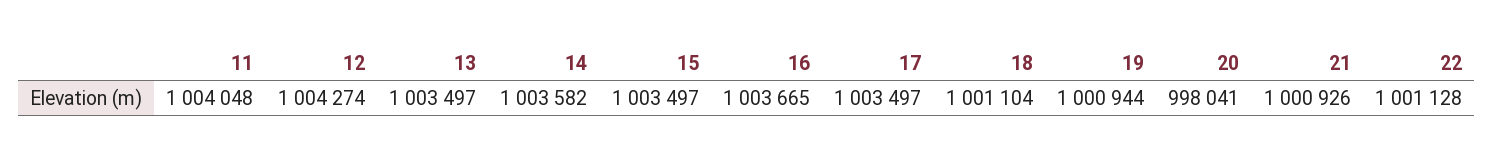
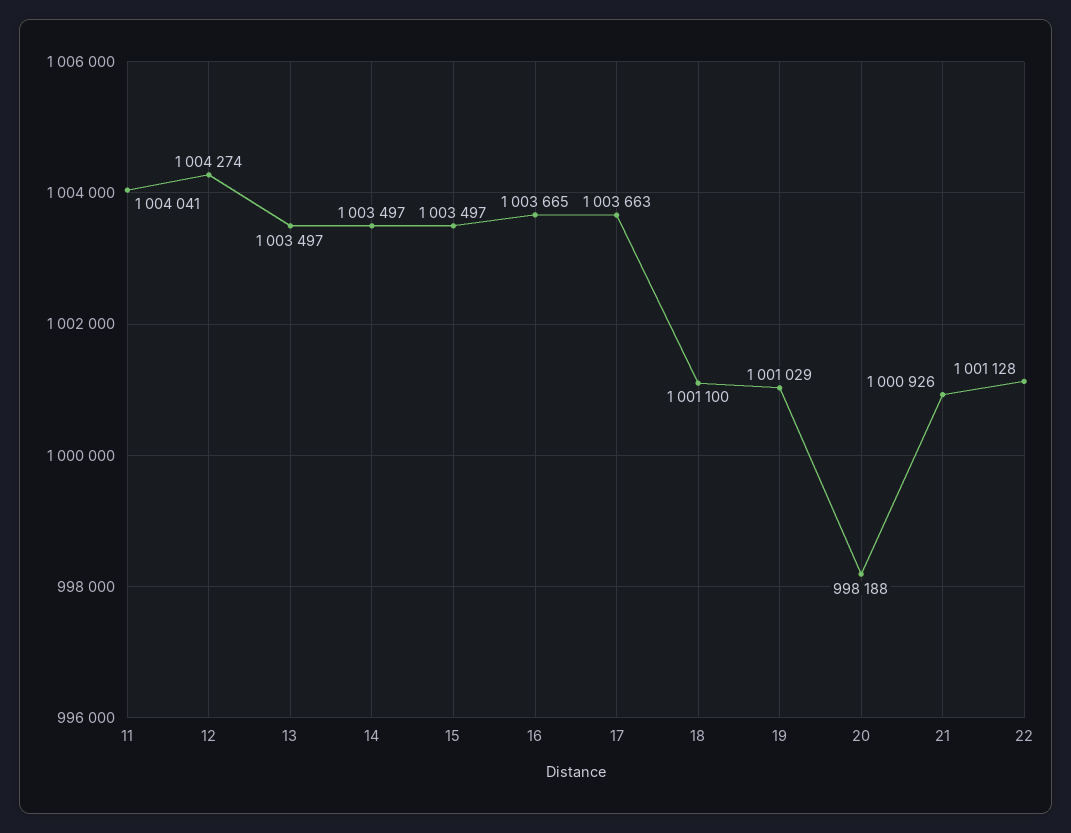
11: 1004048 -> 1004041
14: 1003582 -> 1003497
17: 1003497 -> 1003663
18: 1001104 -> 1001100
19: 1000944 -> 1001029
20: 998041 -> 998188

